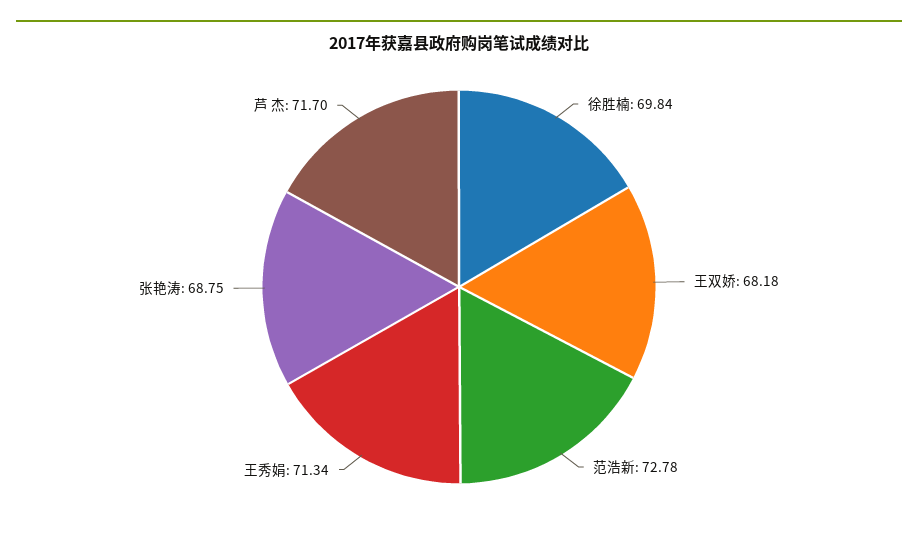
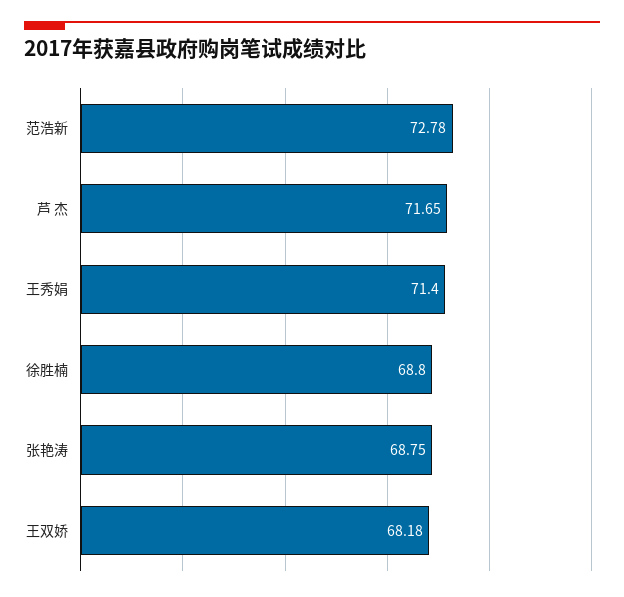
徐胜楠: 69.84 -> 68.8
王秀娟: 71.34 -> 71.4
芦 杰: 71.7 -> 71.65

